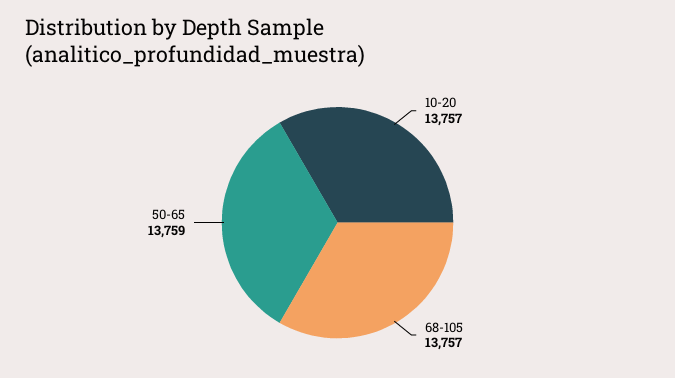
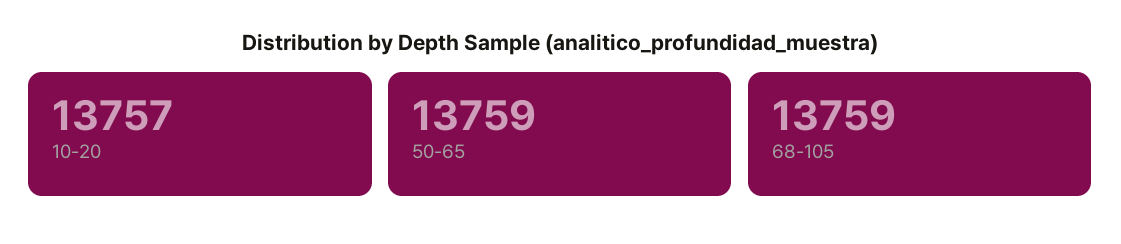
68-105: 13757 -> 13759

